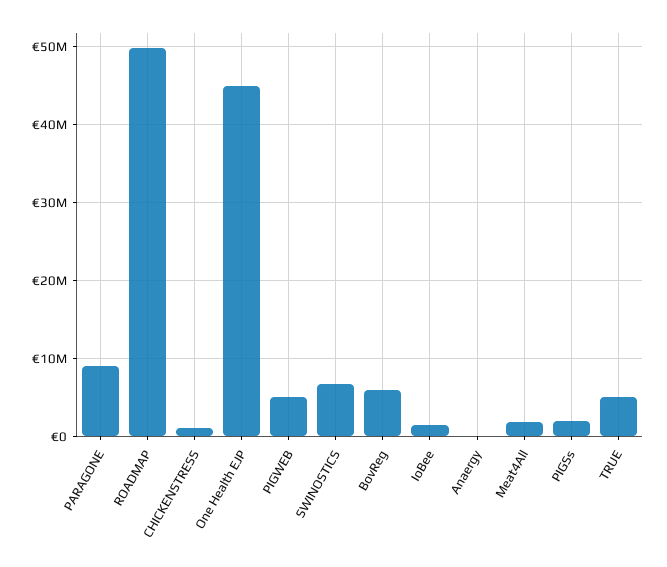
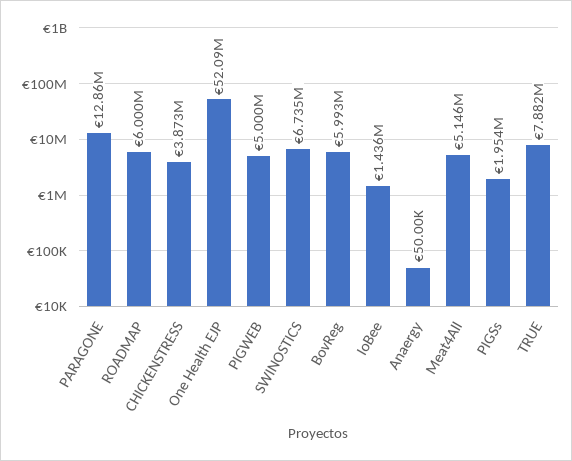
PARAGONE: 9000000 -> 12860000
ROADMAP: 50000000 -> 6000000
CHICKENSTRESS: 1000000 -> 3873000
One Health EJP: 45000000 -> 52090000
Meat4All: 2000000 -> 5146000
TRUE: 5000000 -> 7882000

